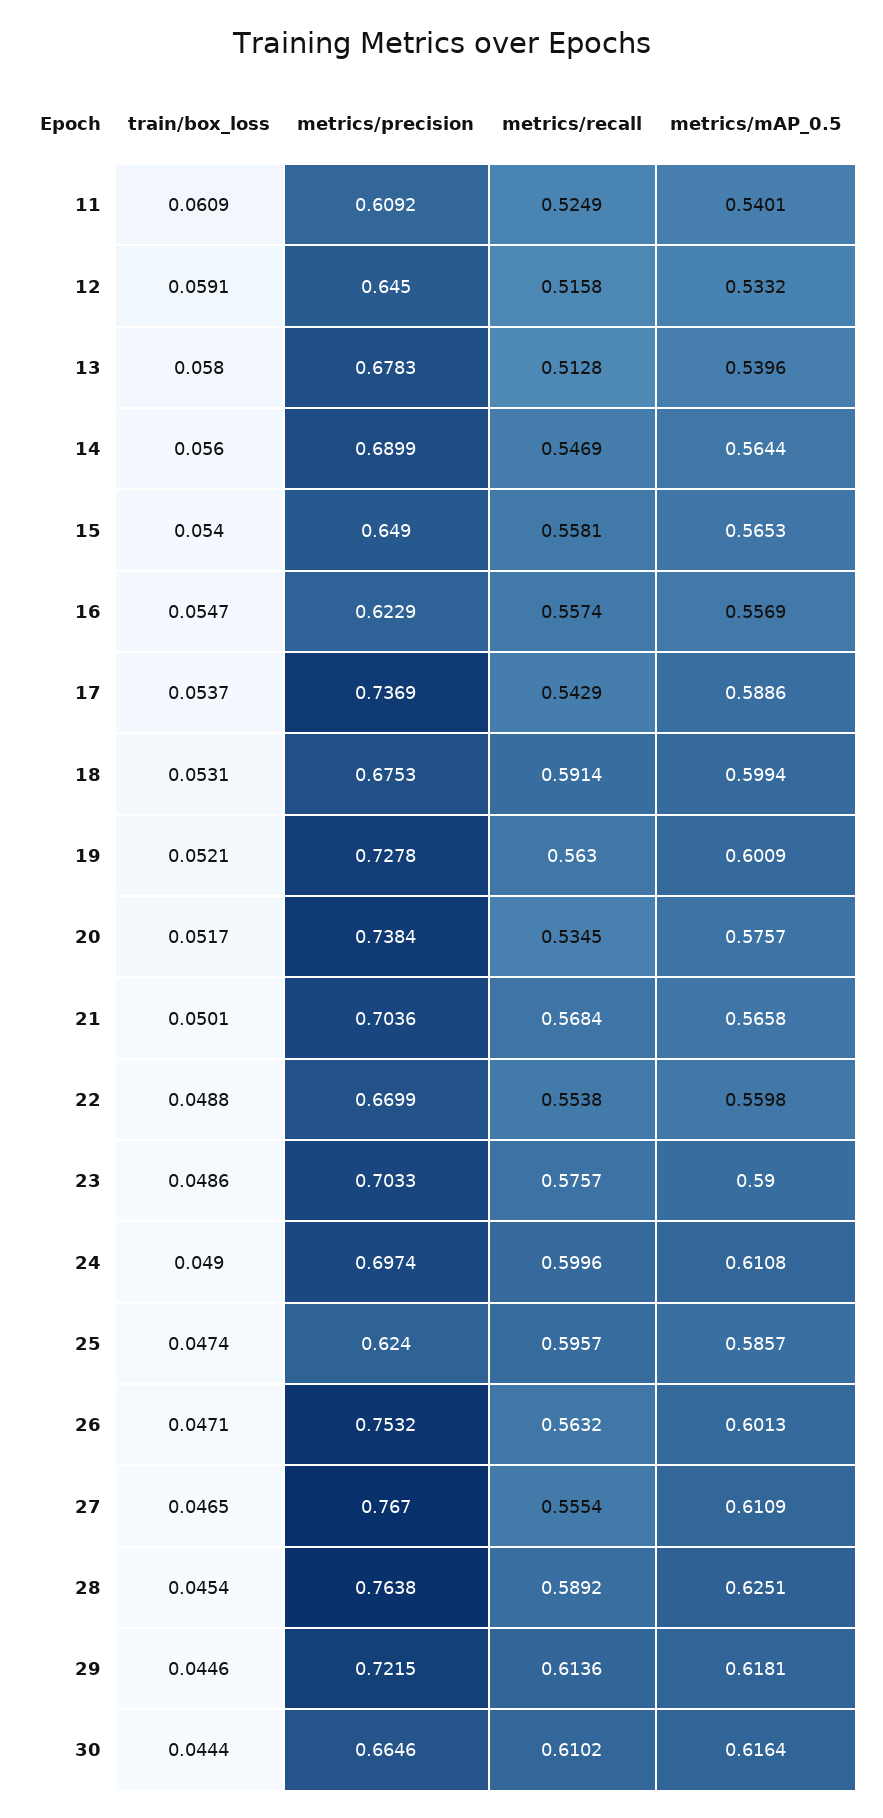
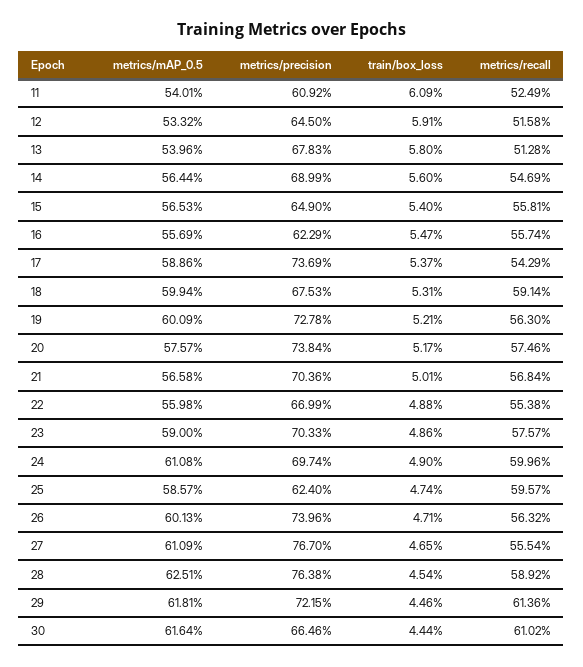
metrics/recall, 20: 0.5345 -> 0.5746
metrics/precision, 26: 0.7532 -> 0.7396

